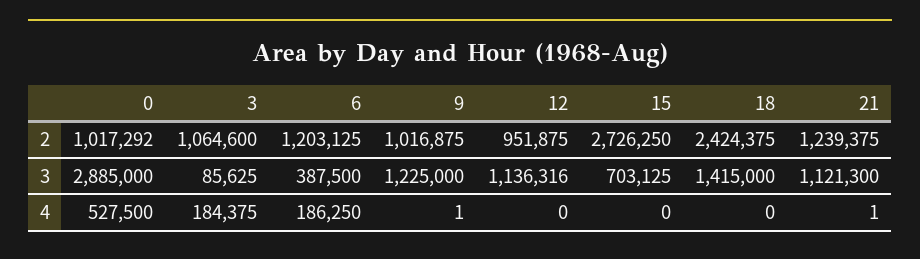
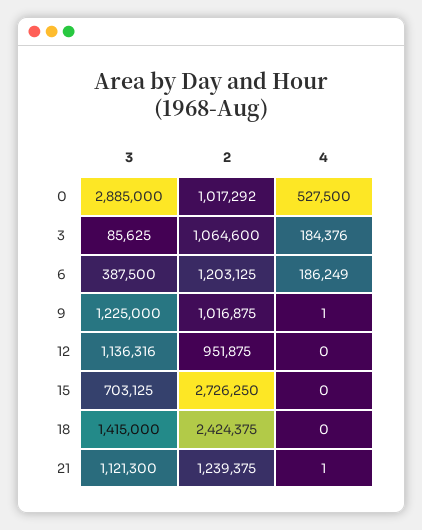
3, 4: 184375 -> 184376
6, 4: 186250 -> 186249

